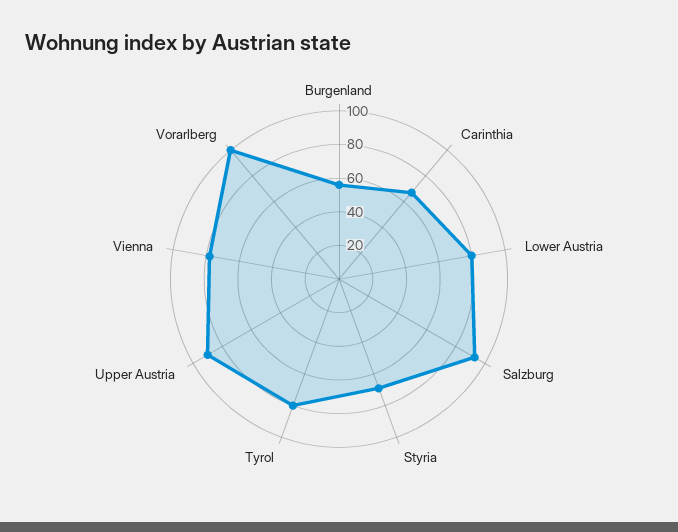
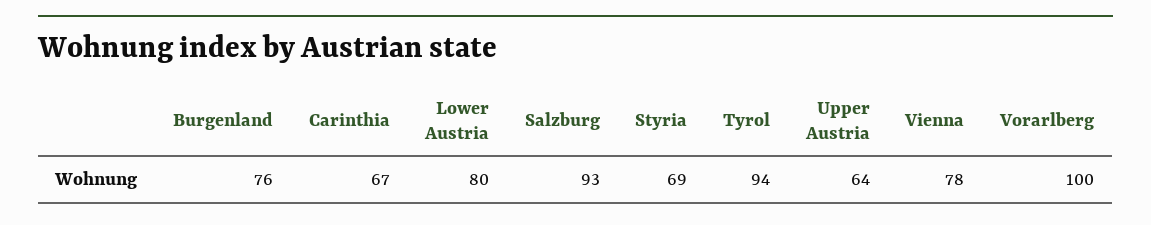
Burgenland: 55 -> 76
Tyrol: 80 -> 94
Upper Austria: 90 -> 64

